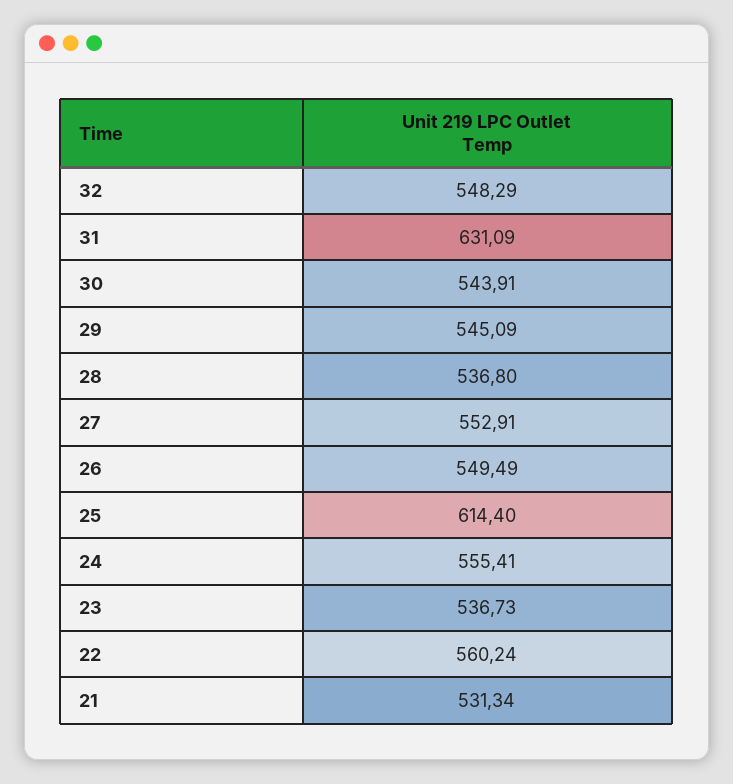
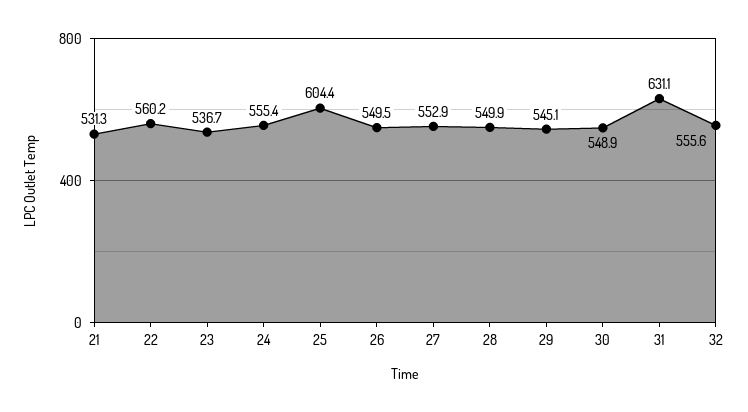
32: 548.29 -> 555.6
30: 543.91 -> 548.9
28: 536.8 -> 549.9
25: 614.4 -> 604.4

